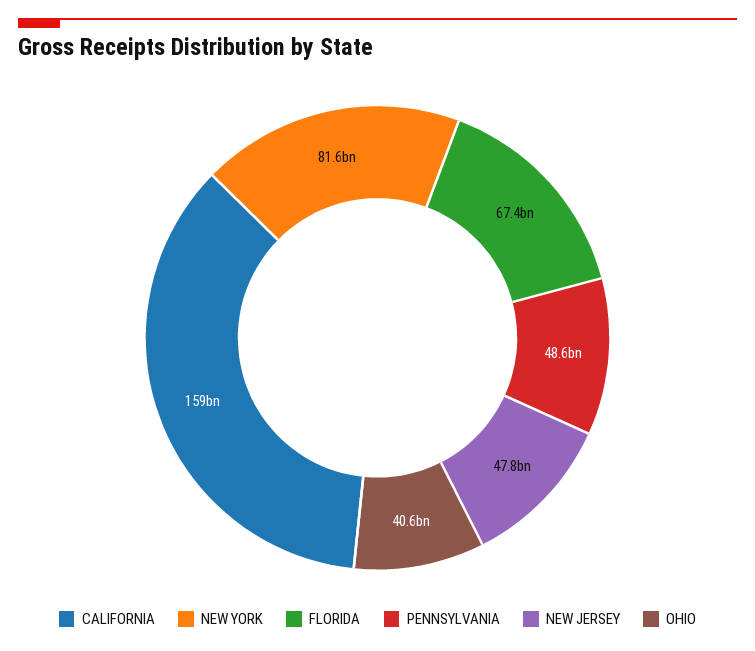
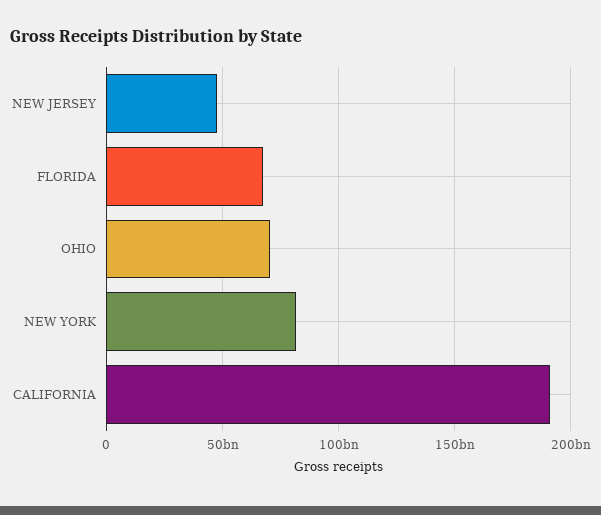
CALIFORNIA: 159000000000 -> 190000000000
PENNSYLVANIA: 48600000000 -> none
OHIO: 40600000000 -> 70000000000

